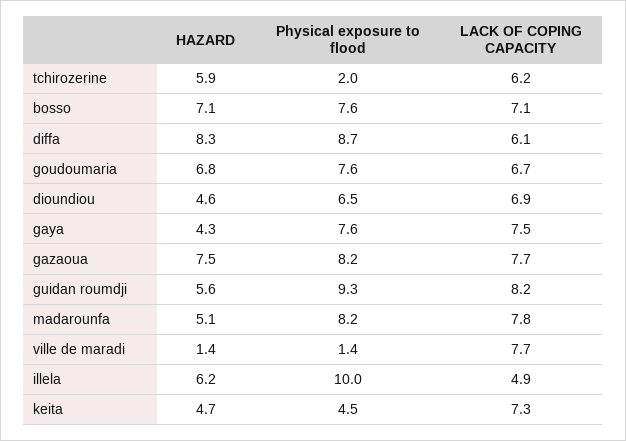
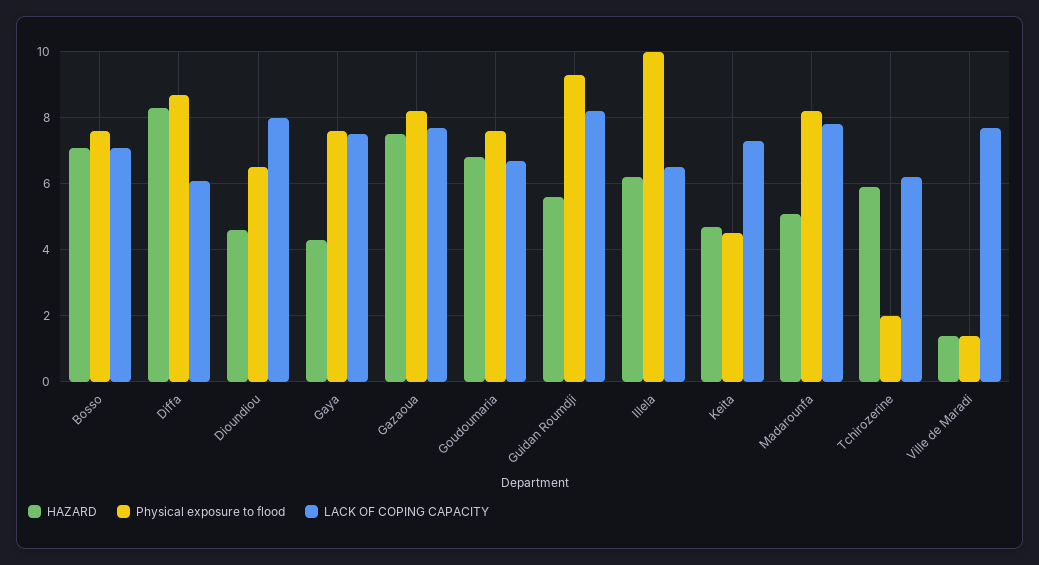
LACK OF COPING CAPACITY, dioundiou: 6.9 -> 8
LACK OF COPING CAPACITY, illela: 4.9 -> 6.5

